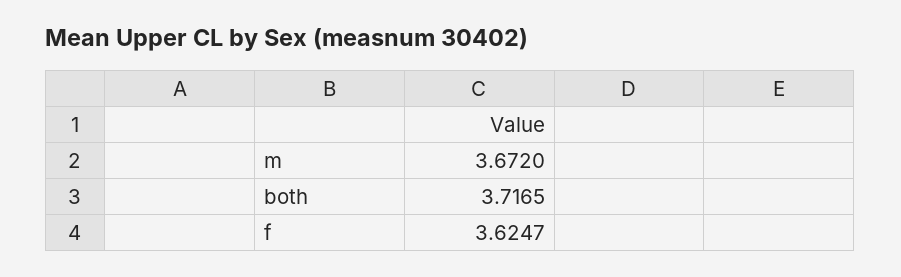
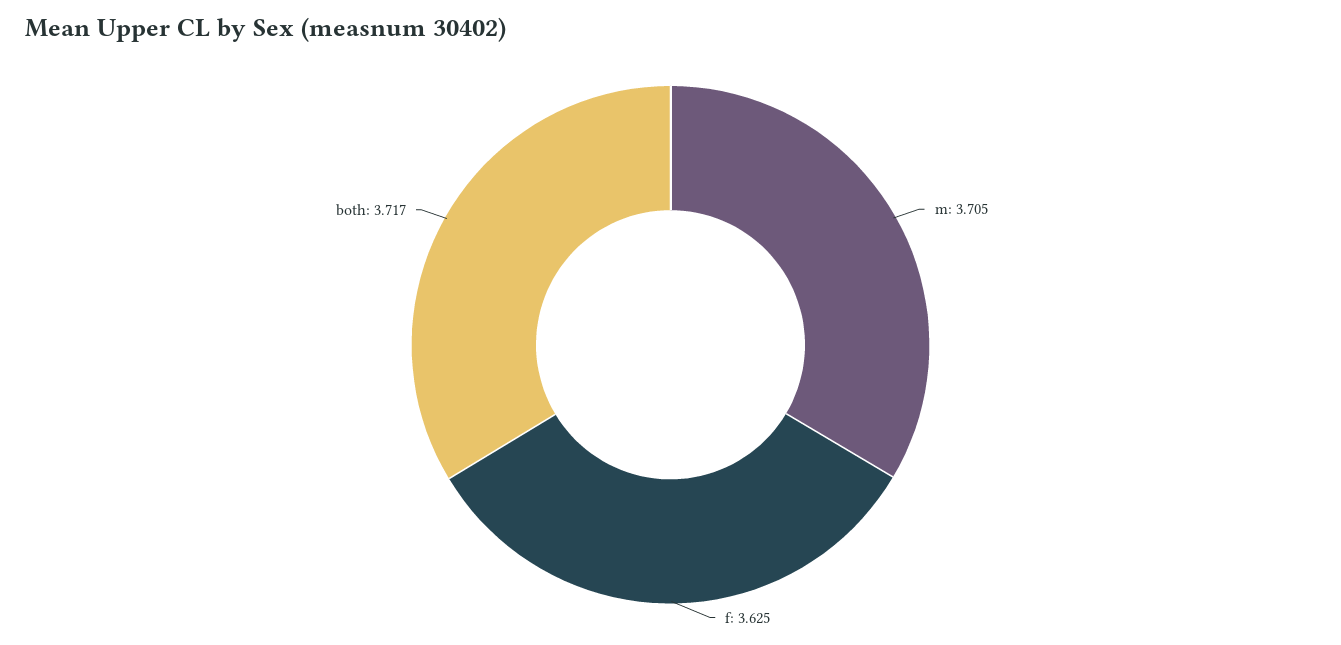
m: 3.672 -> 3.705

